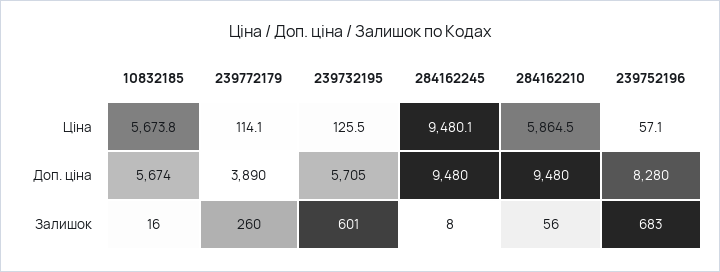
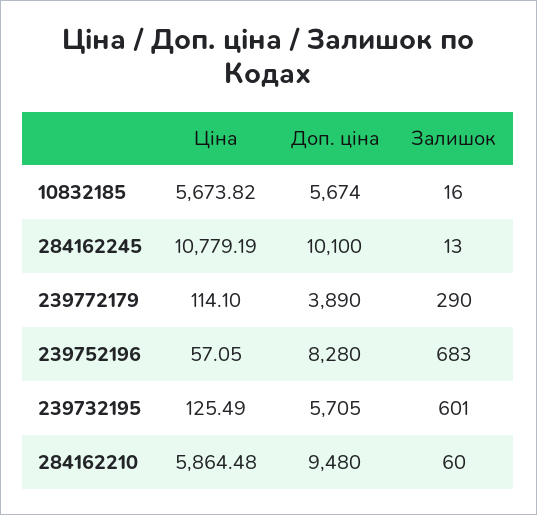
284162245, Ціна: 9480.1 -> 10779.19
284162245, Доп. ціна: 9480 -> 10100
239772179, Залишок: 260 -> 290
284162245, Залишок: 8 -> 13
284162210, Залишок: 56 -> 60

